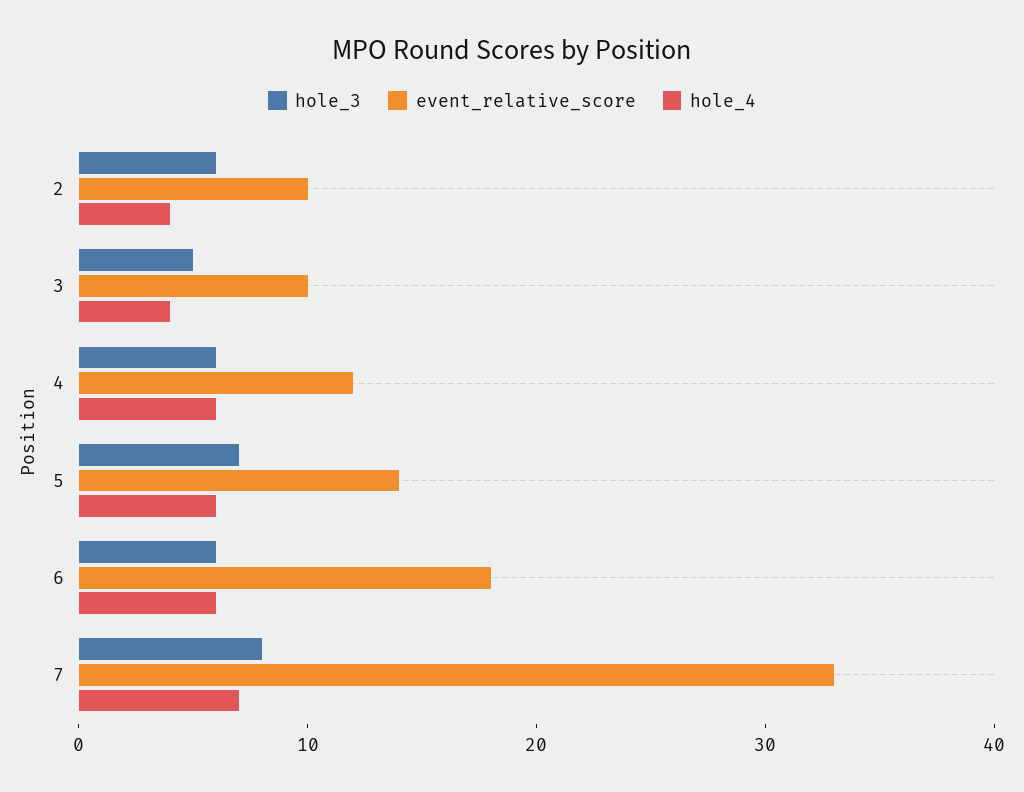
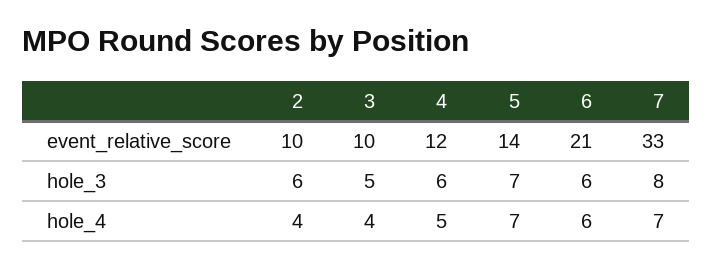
hole_4, 4: 6 -> 5
hole_4, 5: 6 -> 7
event_relative_score, 6: 18 -> 21

